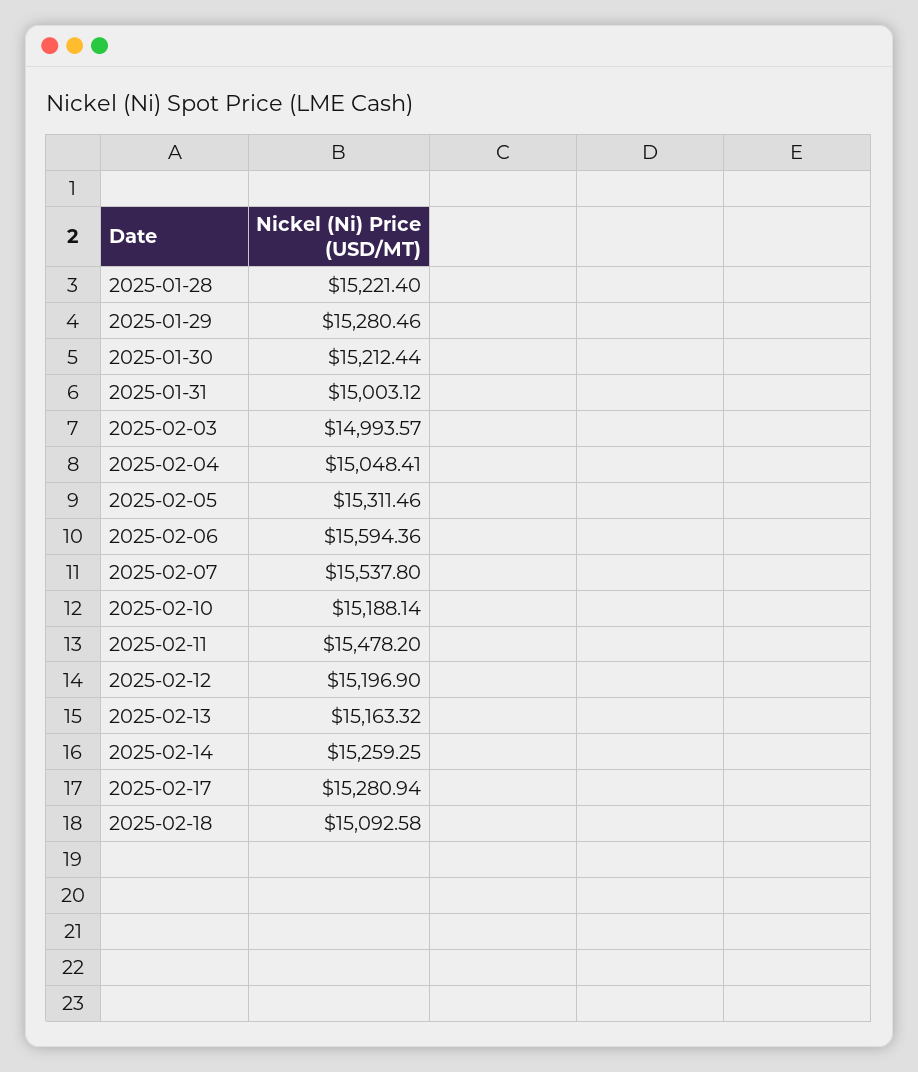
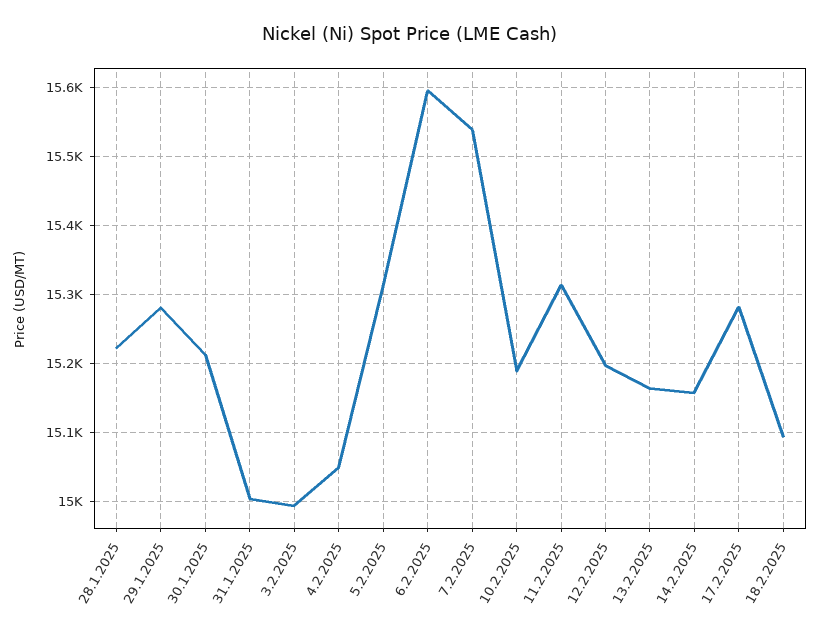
2025-02-11: 15478.2 -> 15310
2025-02-14: 15259.25 -> 15160

